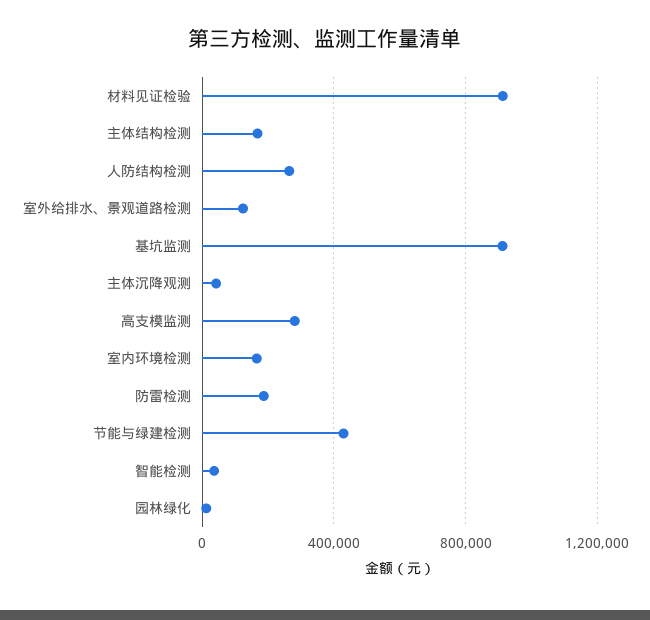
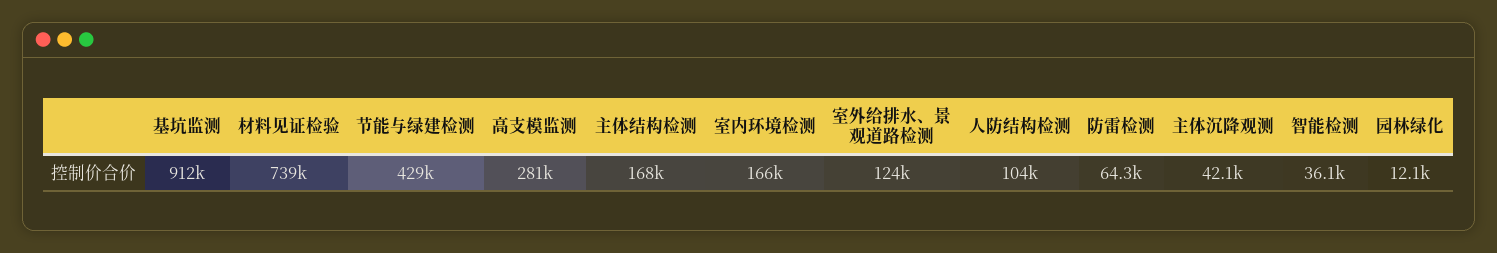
材料见证检验: 900000 -> 739000
人防结构检测: 250000 -> 104000
防雷检测: 200000 -> 64300

